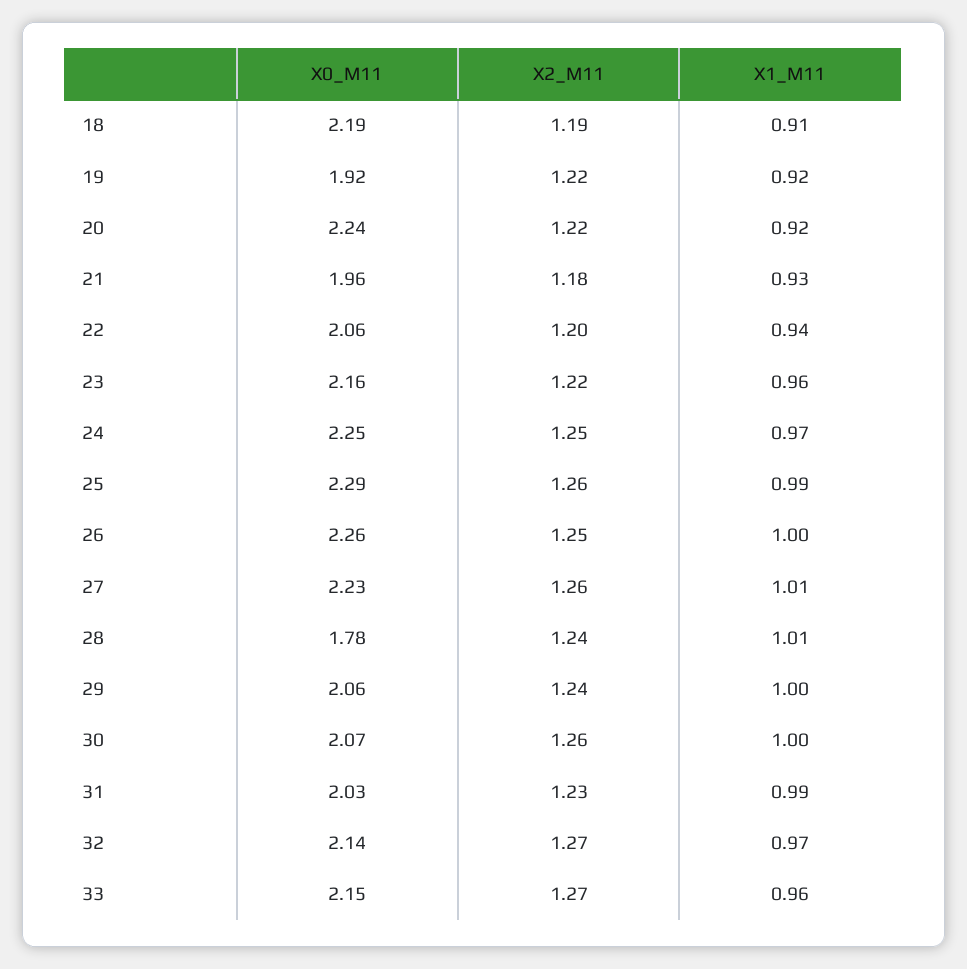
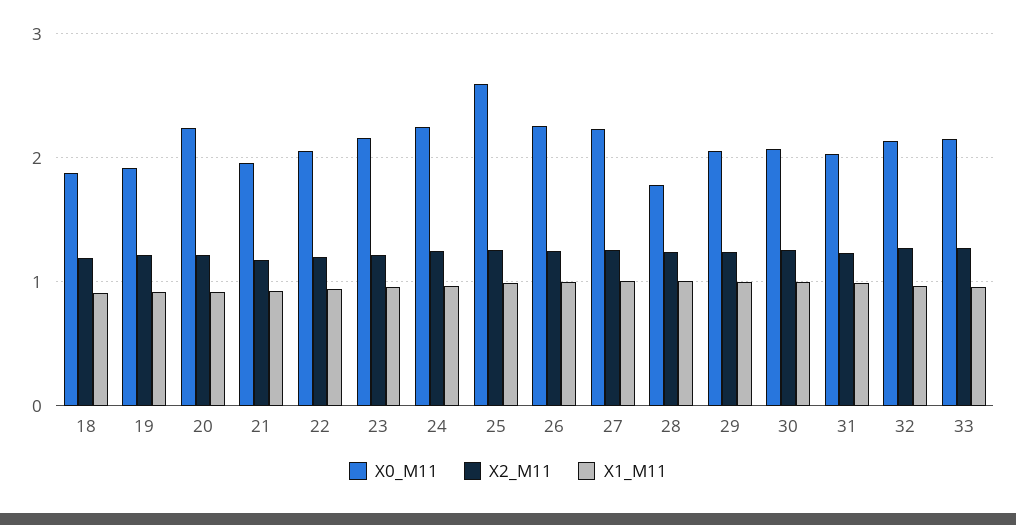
X0_M11, 18: 2.19 -> 1.9
X0_M11, 25: 2.29 -> 2.6

